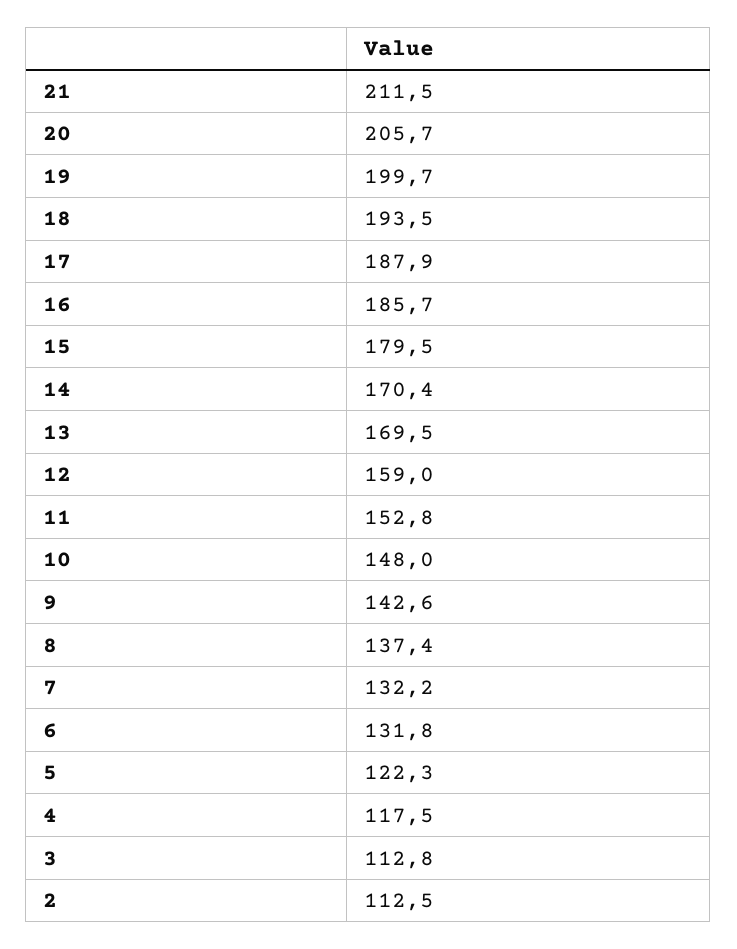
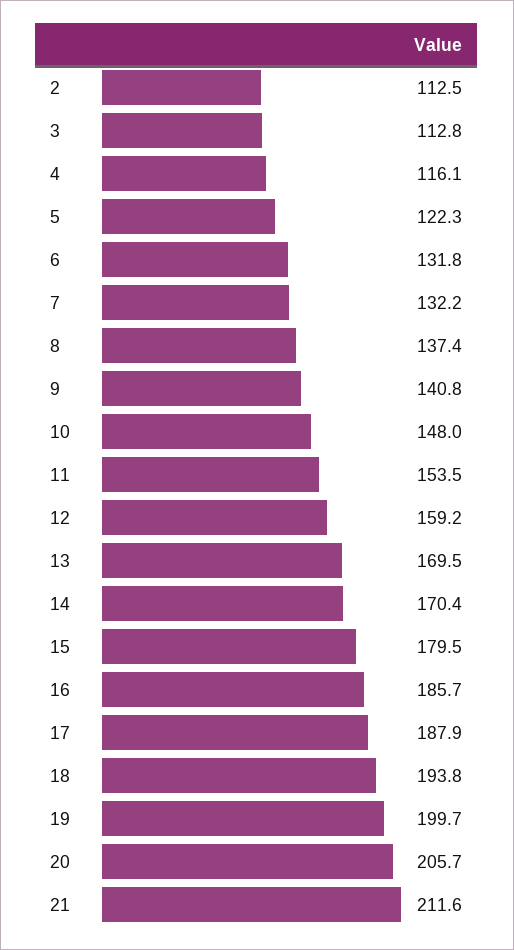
21: 211.5 -> 211.6
18: 193.5 -> 193.8
12: 159 -> 159.2
11: 152.8 -> 153.5
9: 142.6 -> 140.8
4: 117.5 -> 116.1

